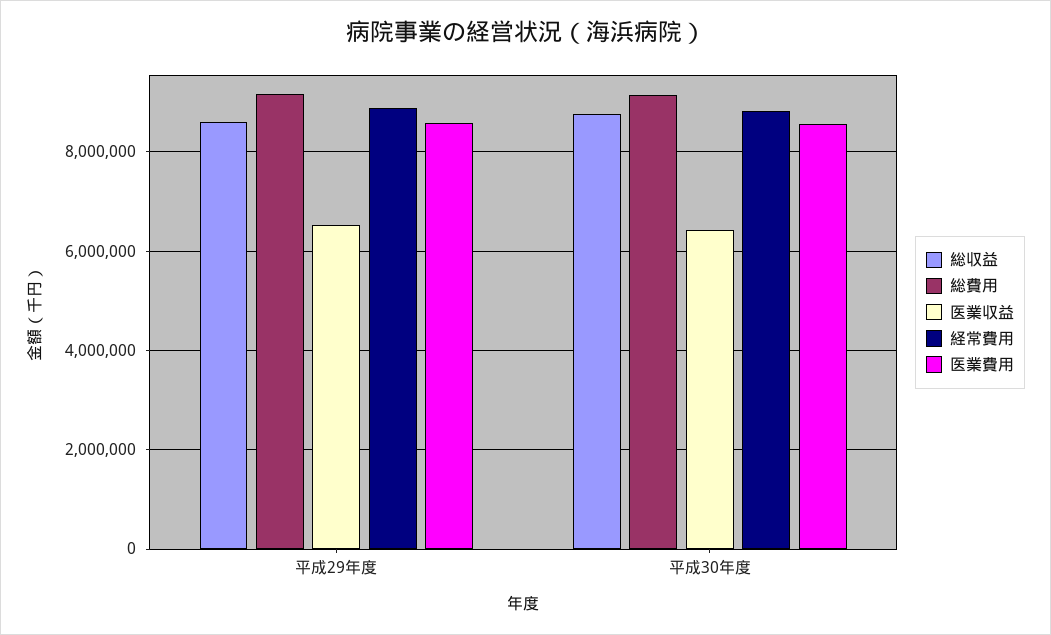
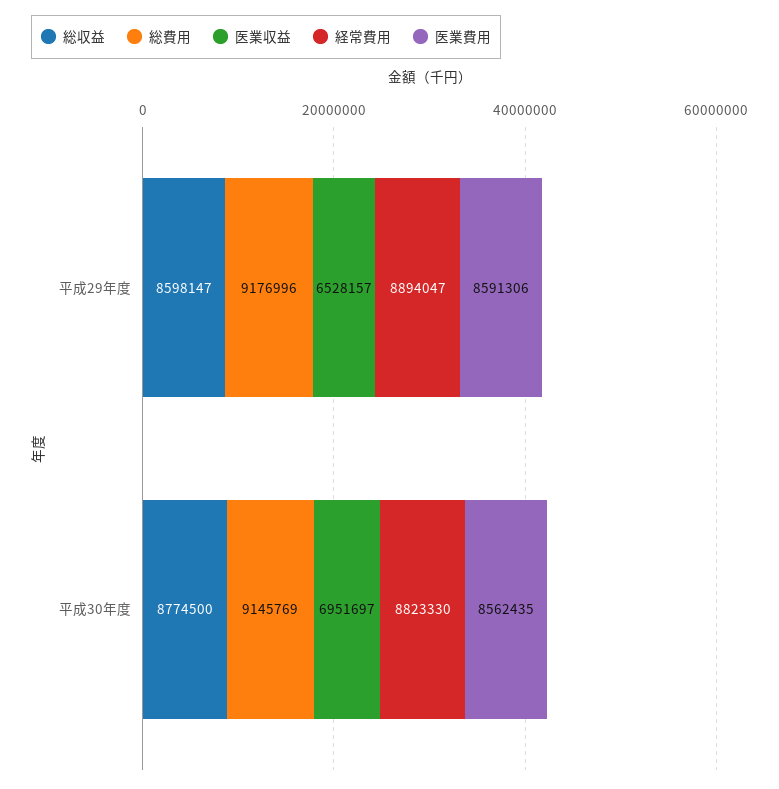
医業収益, 平成30年度: 6400000 -> 6951697

